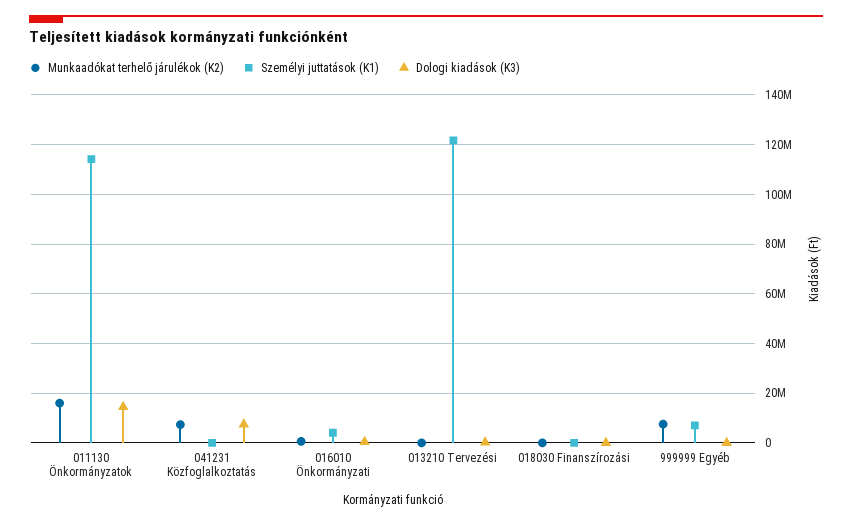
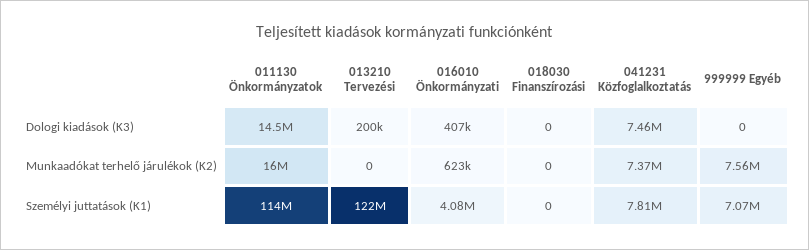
Személyi juttatások (K1), 041231 Közfoglalkoztatás: 0 -> 7810000

